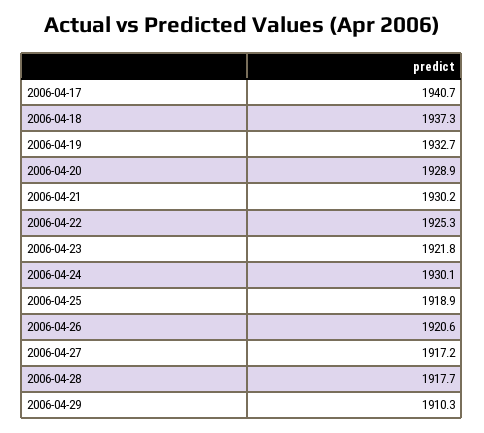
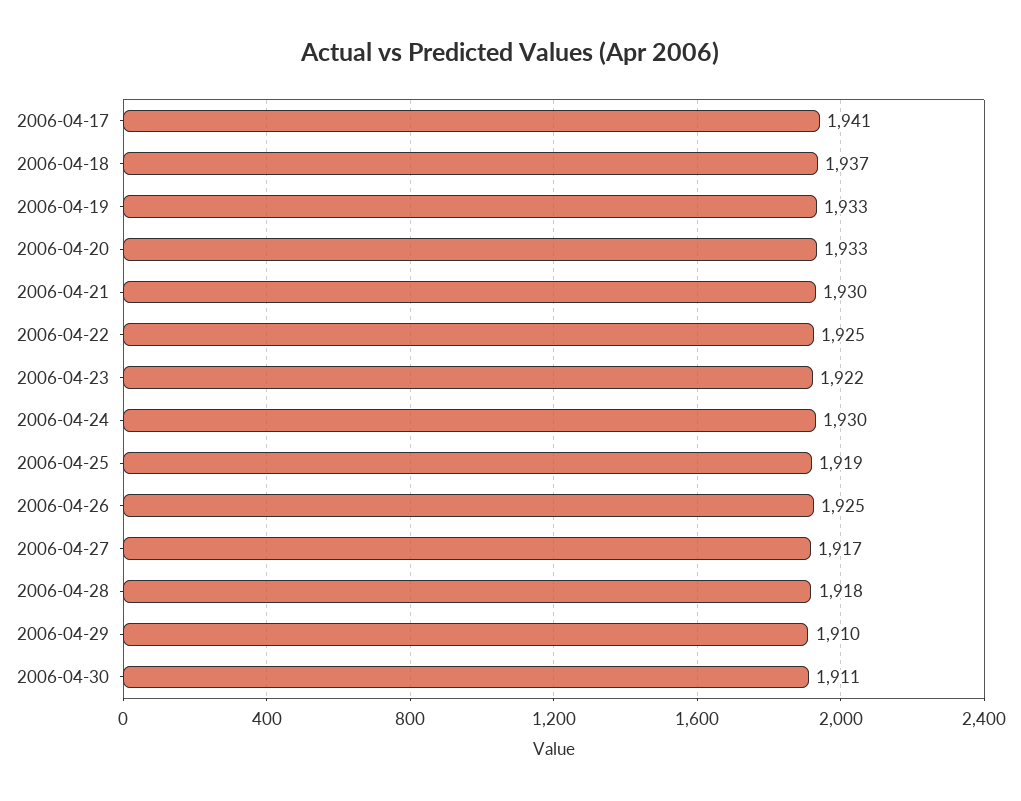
2006-04-20: 1928.9 -> 1933
2006-04-26: 1920.6 -> 1925
2006-04-30: none -> 1911

